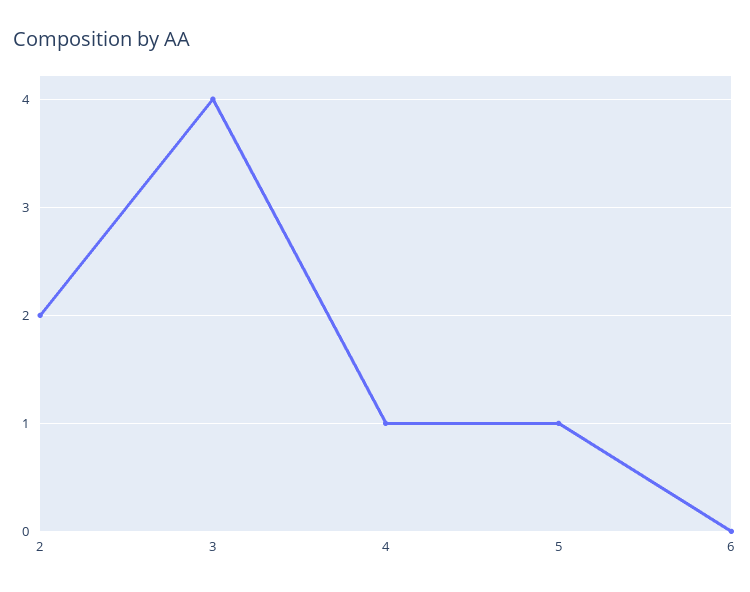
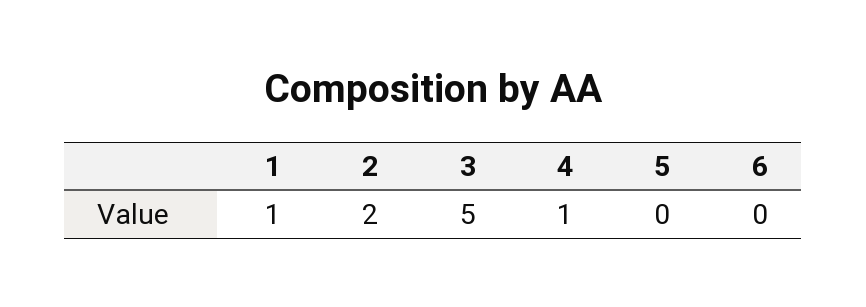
3: 4 -> 5
5: 1 -> 0
1: none -> 1

